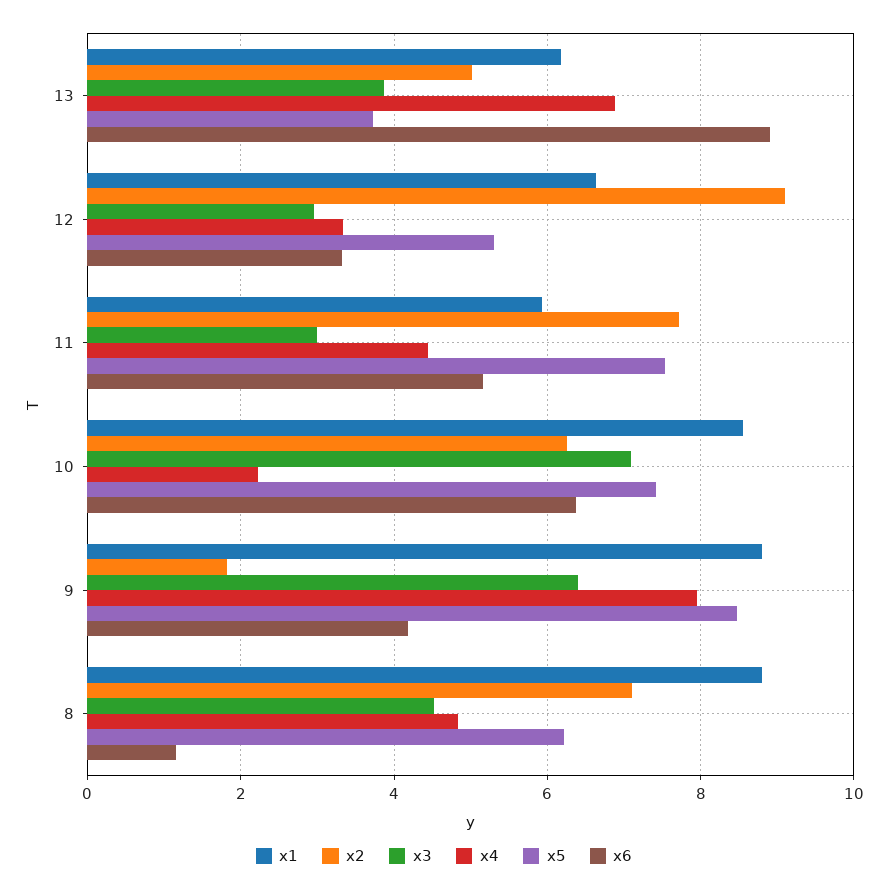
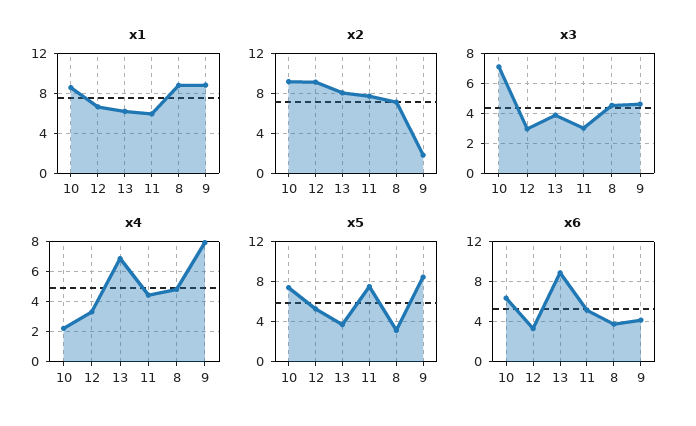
x2, 13: 5 -> 8
x2, 10: 6.2 -> 9
x3, 9: 6.4 -> 4.5
x5, 8: 6.2 -> 3
x6, 8: 1.2 -> 4

